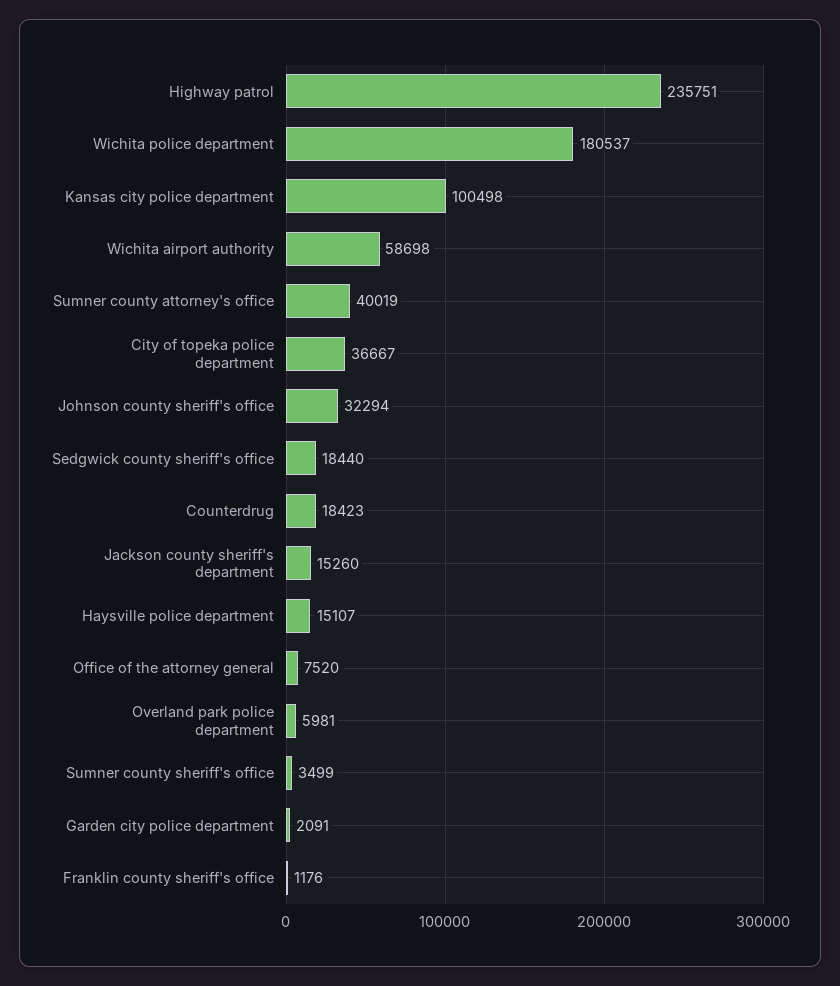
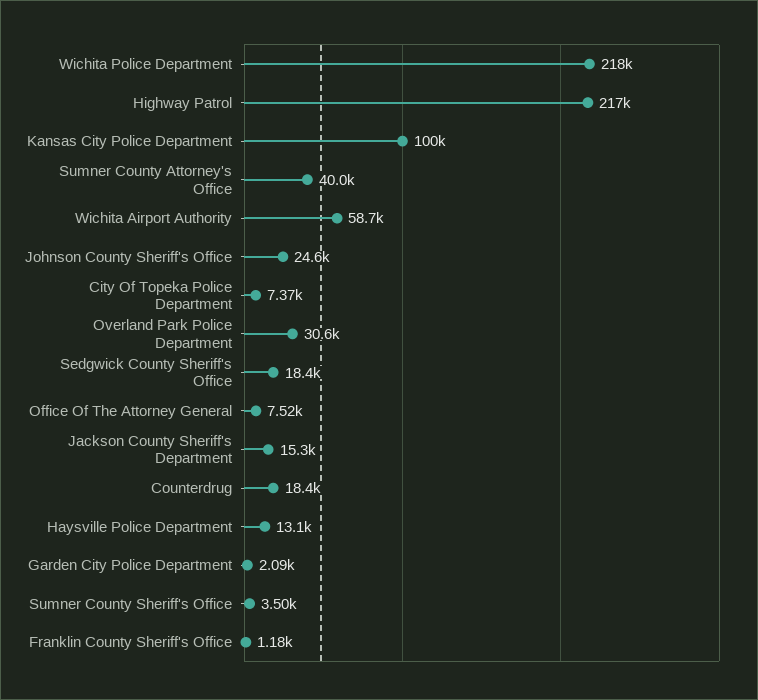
Highway patrol: 235751 -> 217000
Wichita police department: 180537 -> 218000
City of topeka police department: 36667 -> 7370
Johnson county sheriff's office: 32294 -> 24600
Haysville police department: 15107 -> 13100
Overland park police department: 5981 -> 30600

